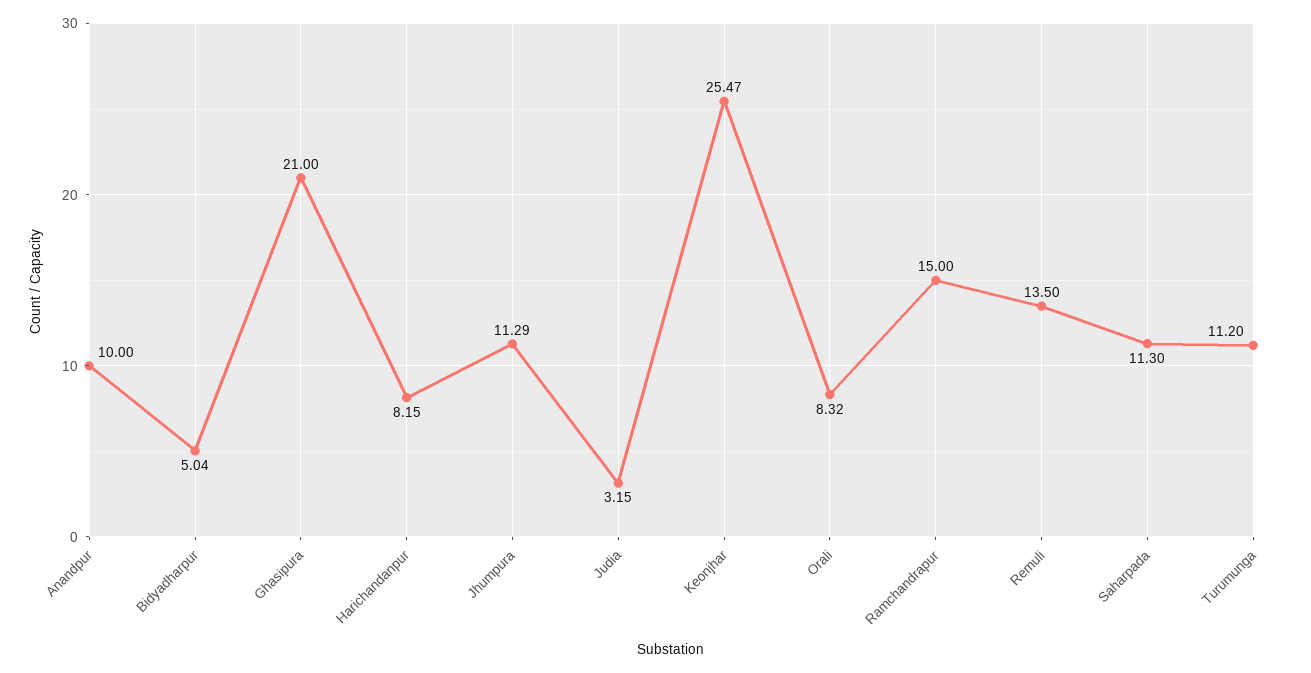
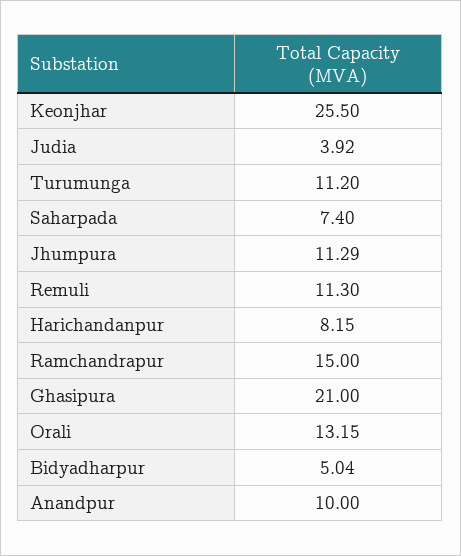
Judia: 3.15 -> 3.92
Keonjhar: 25.47 -> 25.5
Orali: 8.32 -> 13.15
Remuli: 13.5 -> 11.3
Saharpada: 11.3 -> 7.4

